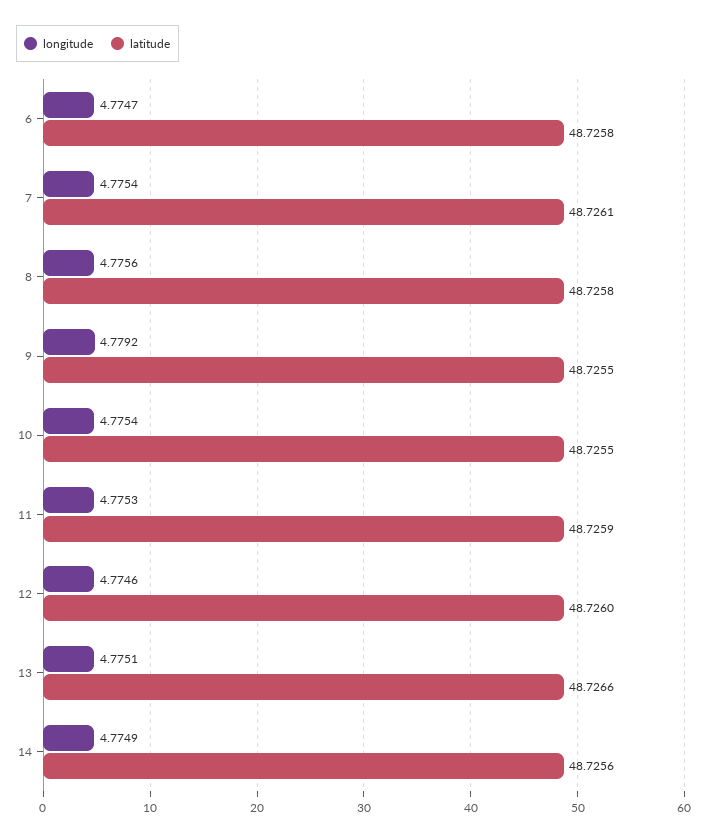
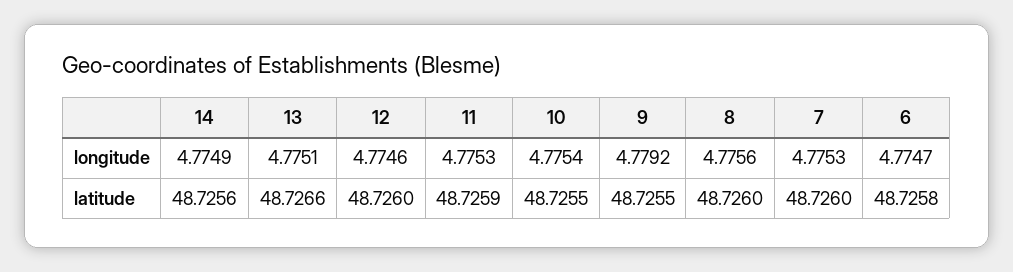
longitude, 7: 4.7754 -> 4.7753
latitude, 7: 48.7261 -> 48.726
latitude, 8: 48.7258 -> 48.726

